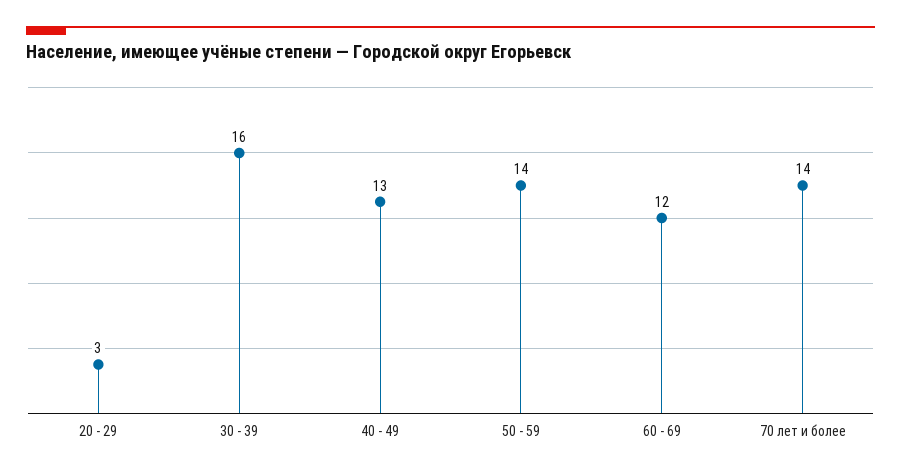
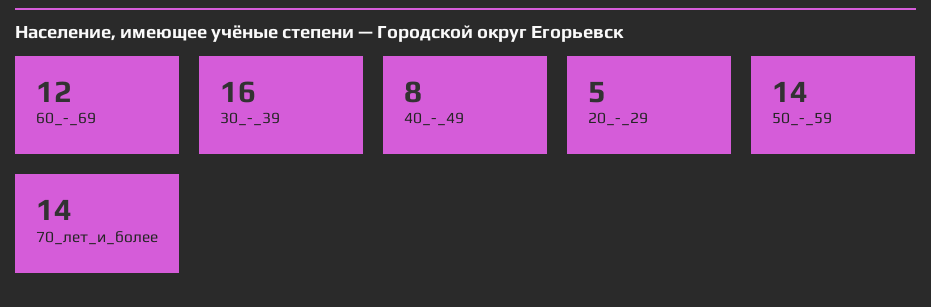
20 - 29: 3 -> 5
40 - 49: 13 -> 8

